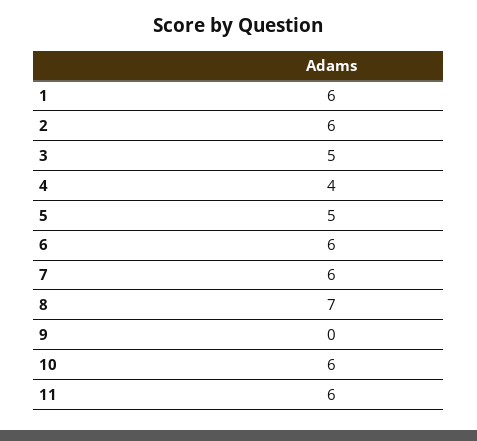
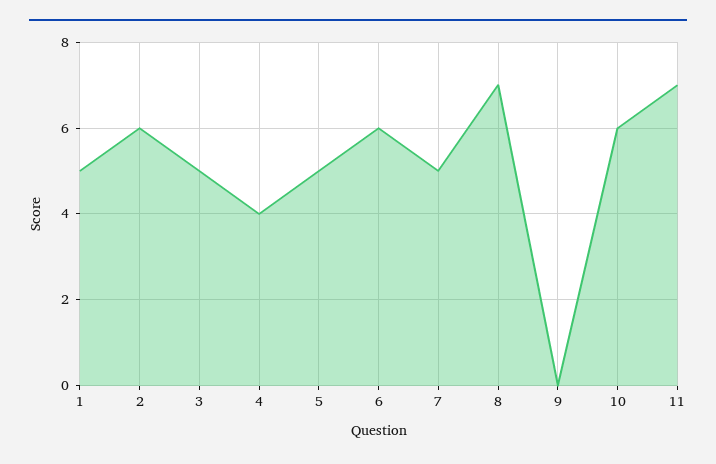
1: 6 -> 5
7: 6 -> 5
11: 6 -> 7

